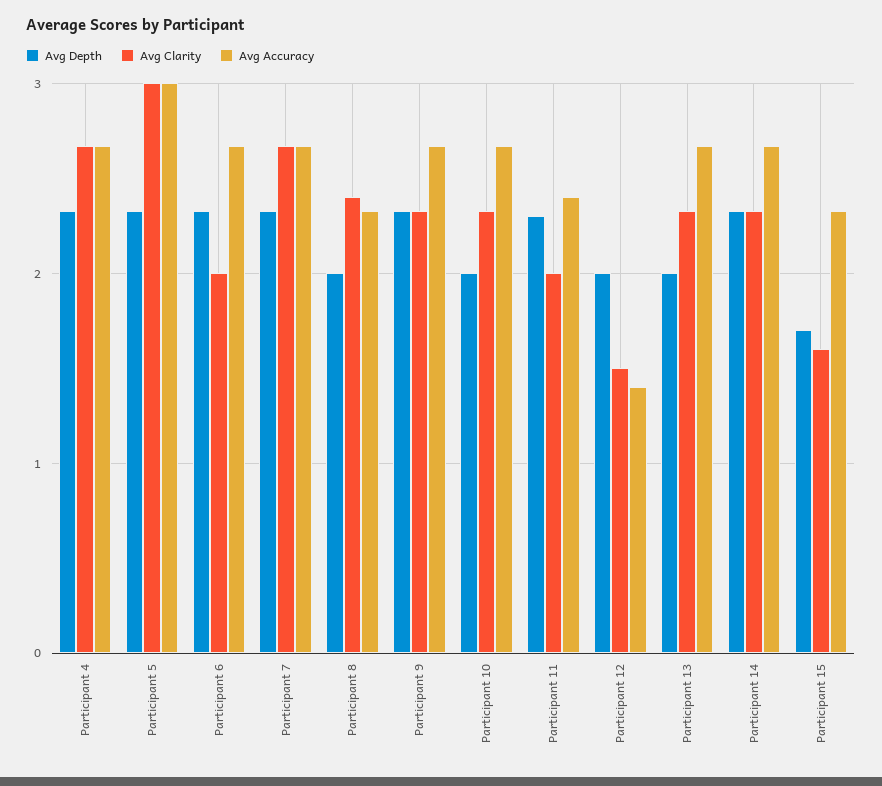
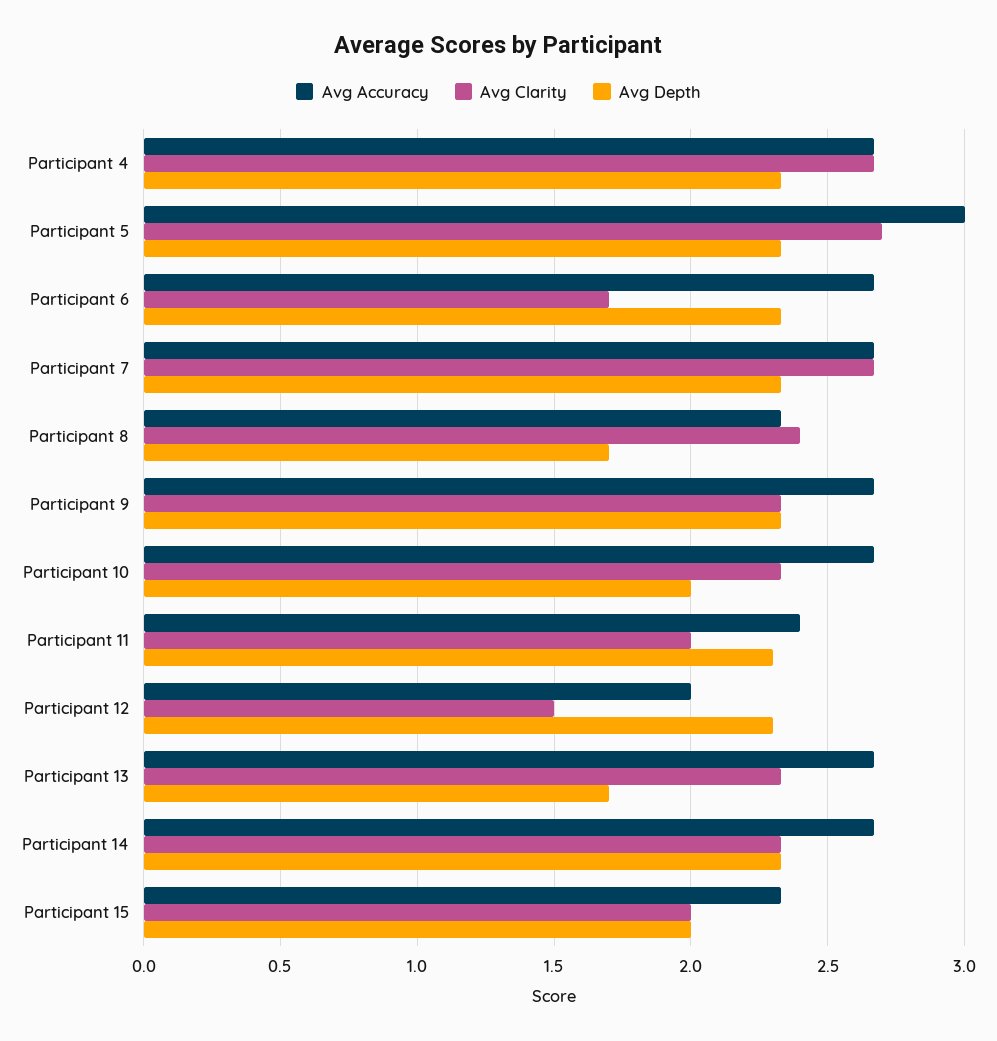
Avg Clarity, Participant 5: 3 -> 2.7
Avg Clarity, Participant 6: 2 -> 1.7
Avg Depth, Participant 8: 2 -> 1.7
Avg Depth, Participant 12: 2 -> 2.3
Avg Accuracy, Participant 12: 1.4 -> 2
Avg Depth, Participant 13: 2 -> 1.7
Avg Depth, Participant 15: 1.7 -> 2
Avg Clarity, Participant 15: 1.6 -> 2

